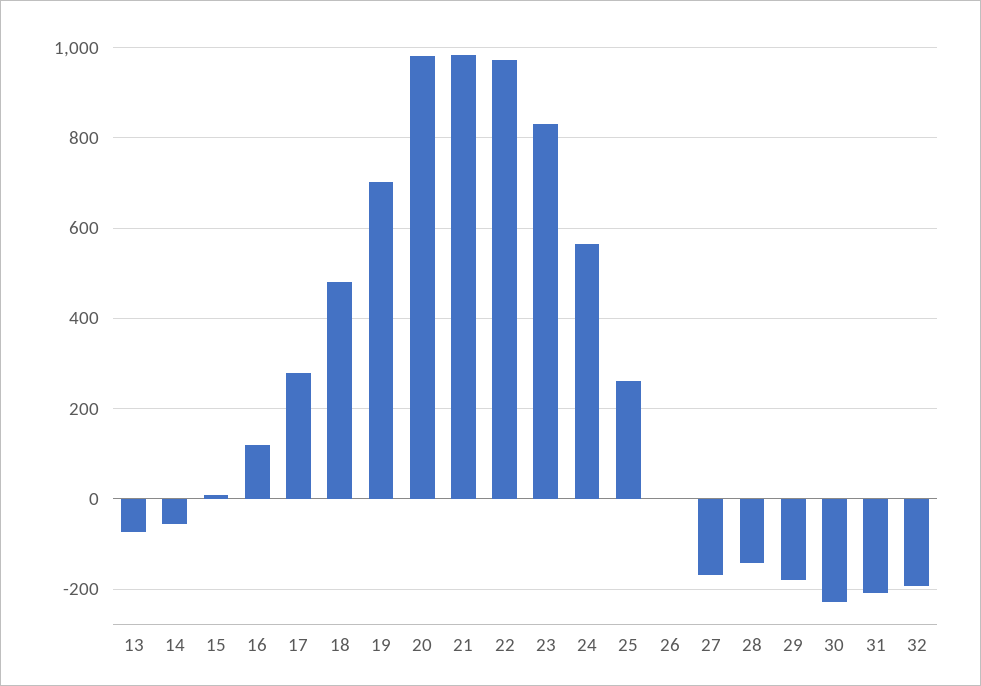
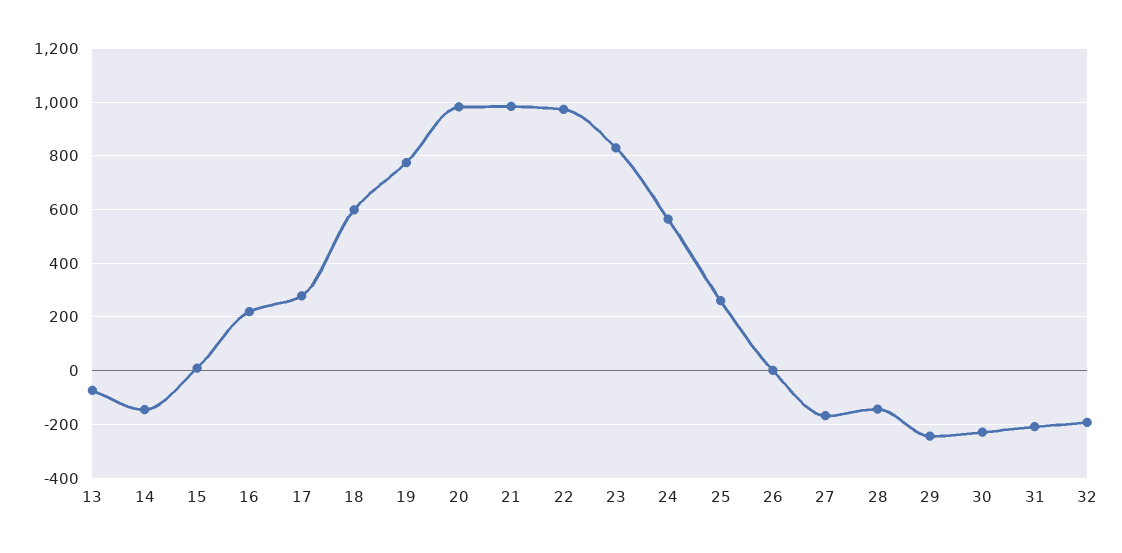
14: -60 -> -150
16: 120 -> 225
18: 480 -> 600
19: 700 -> 775
29: -180 -> -250

